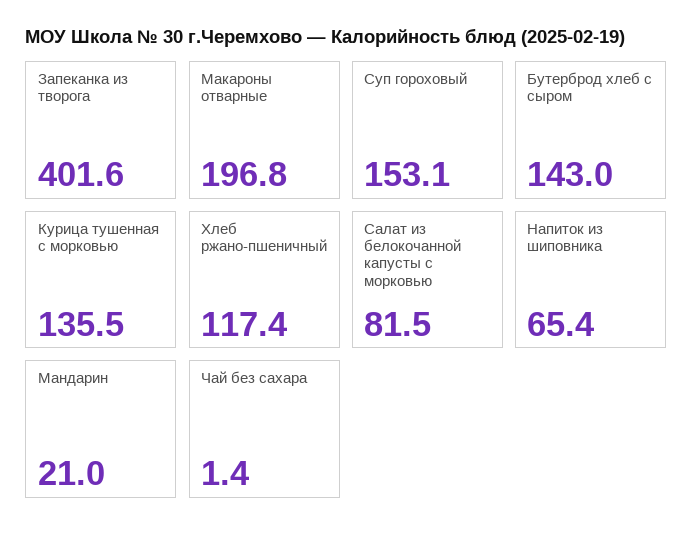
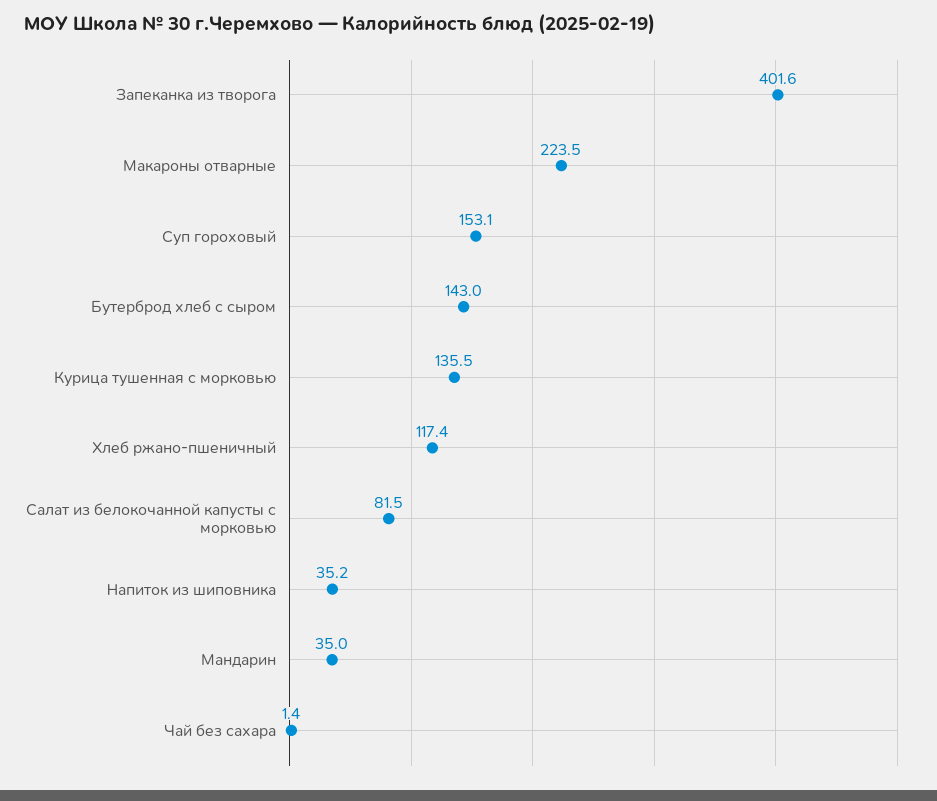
Макароны отварные: 196.8 -> 223.5
Напиток из шиповника: 65.4 -> 35.2
Мандарин: 21 -> 35

